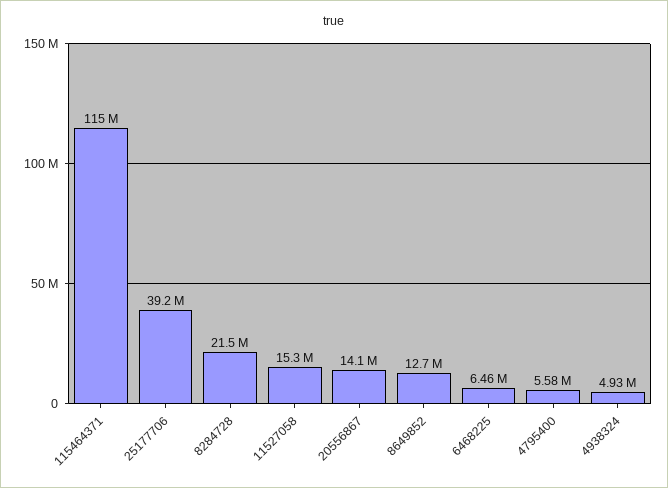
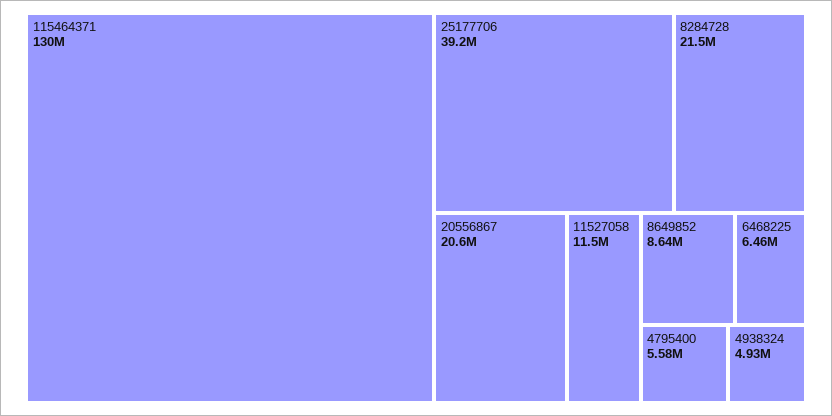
115464371: 115000000 -> 130000000
11527058: 15300000 -> 11500000
20556867: 14100000 -> 20600000
8649852: 12700000 -> 8640000

